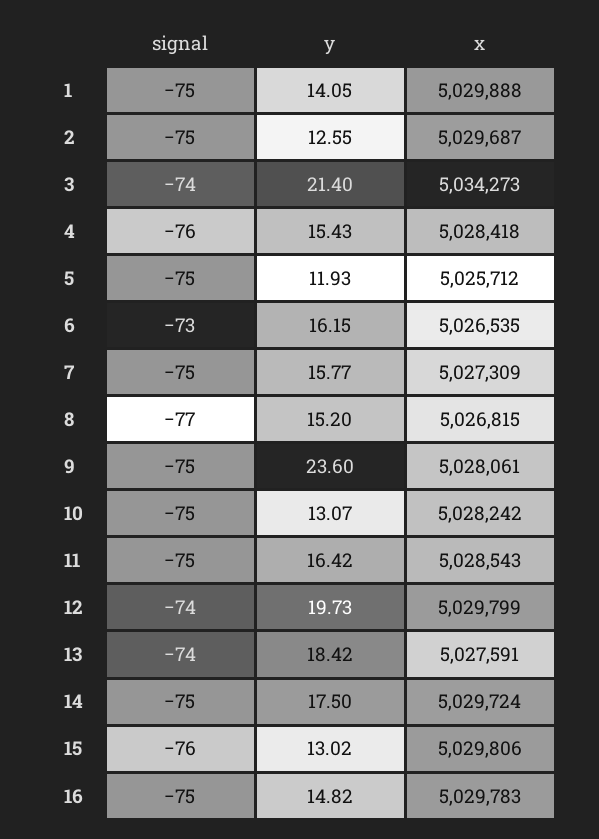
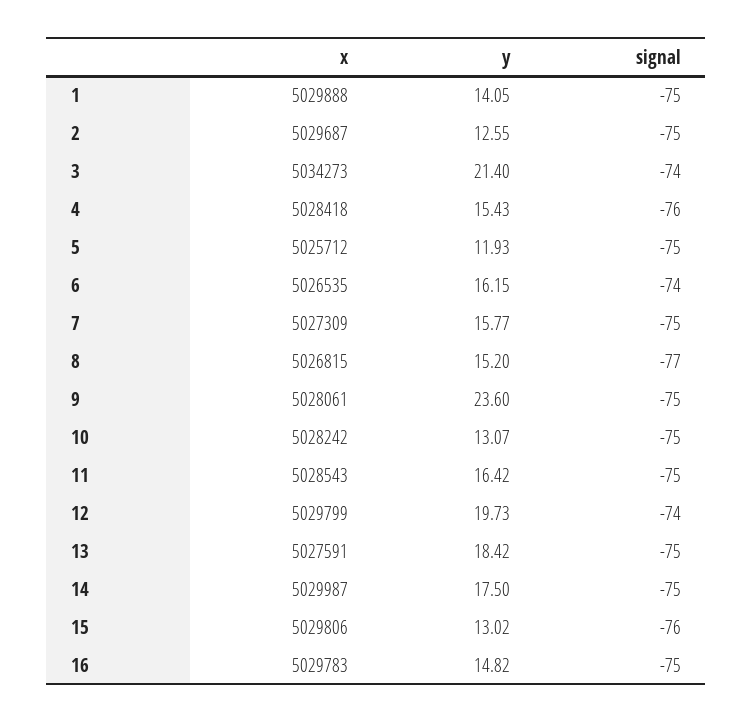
signal, 6: -73 -> -74
signal, 13: -74 -> -75
x, 14: 5029724 -> 5029987

